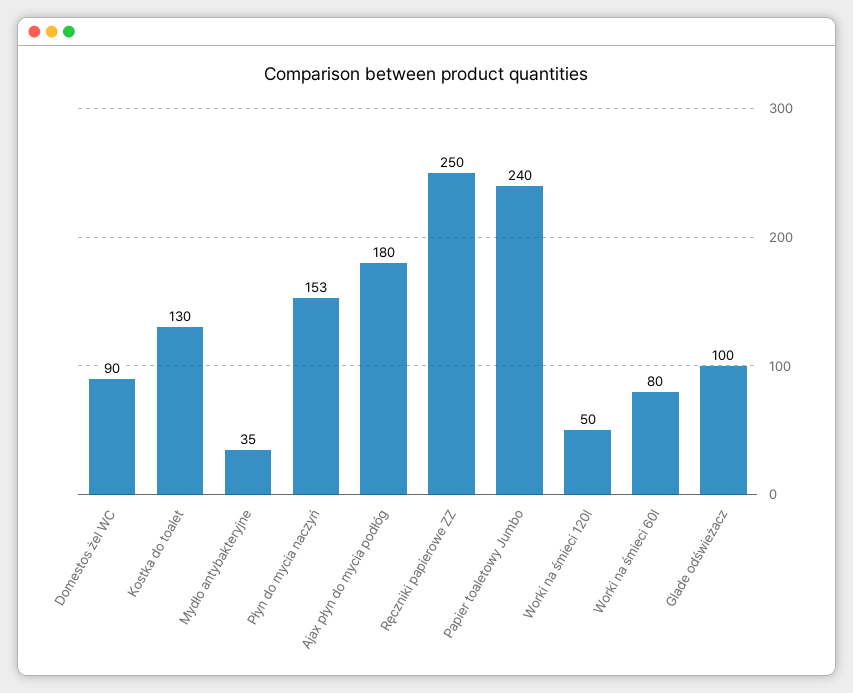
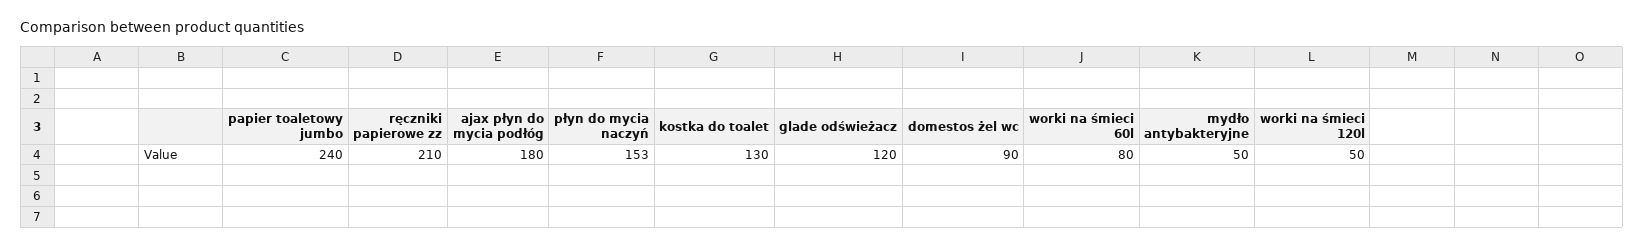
Mydło antybakteryjne: 35 -> 50
Ręczniki papierowe ZZ: 250 -> 210
Glade odświeżacz: 100 -> 120

